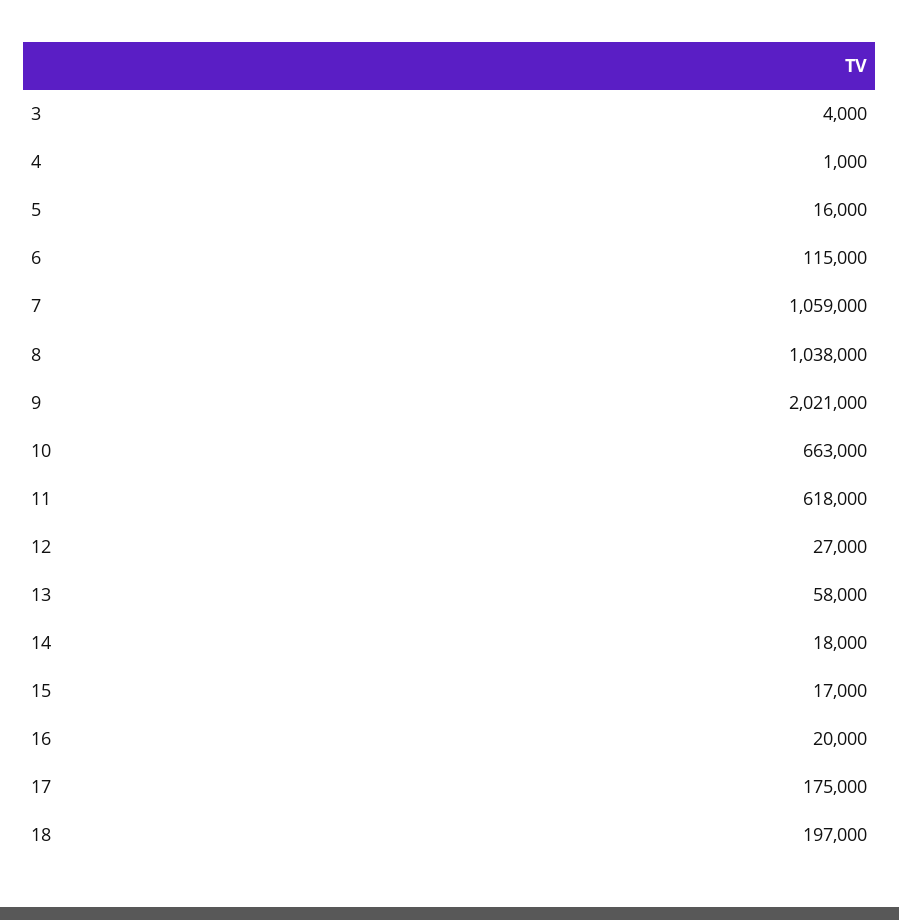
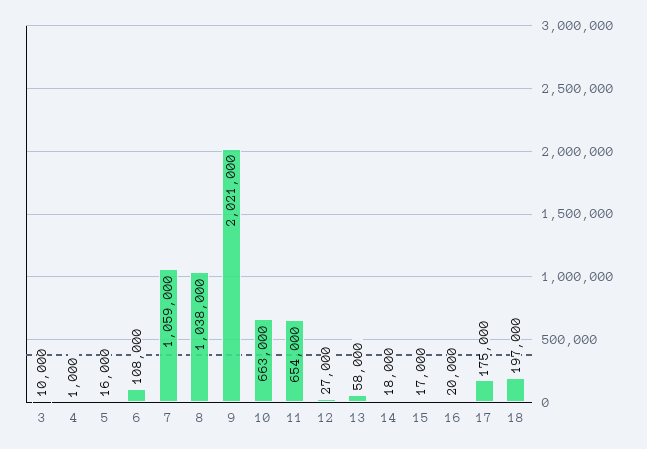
3: 4000 -> 10000
6: 115000 -> 108000
11: 618000 -> 654000

